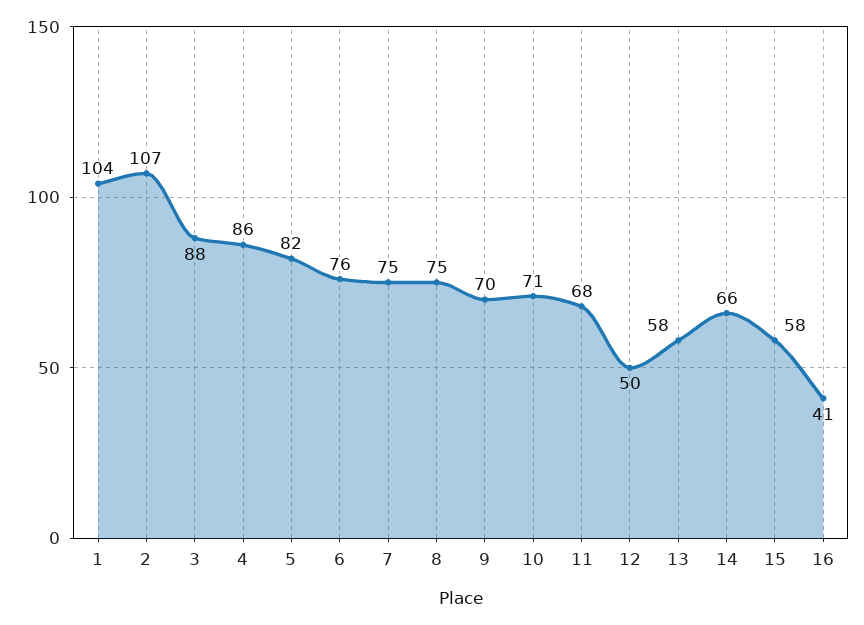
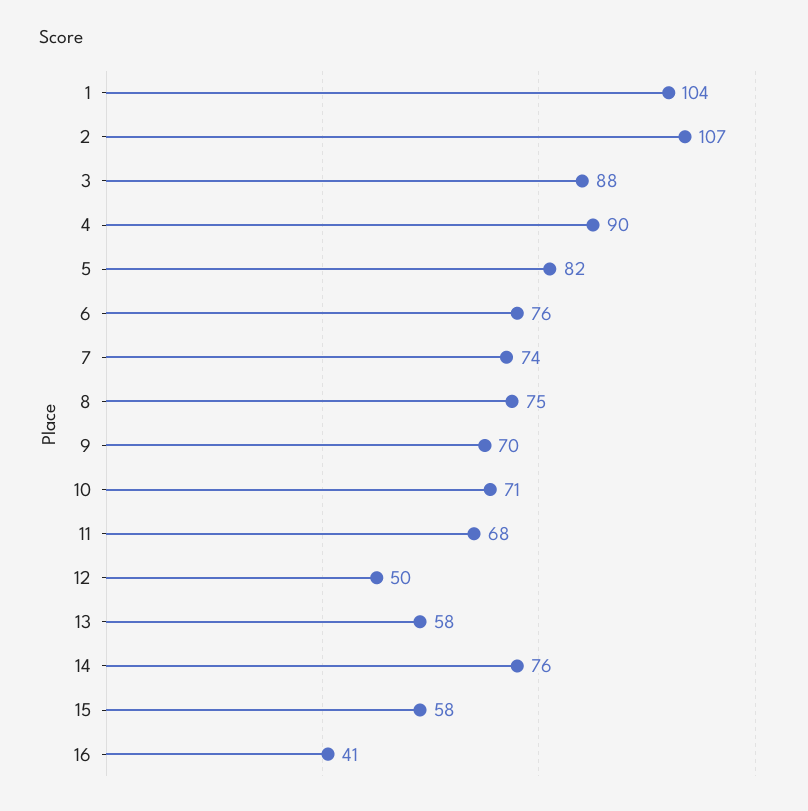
4: 86 -> 90
7: 75 -> 74
14: 66 -> 76

